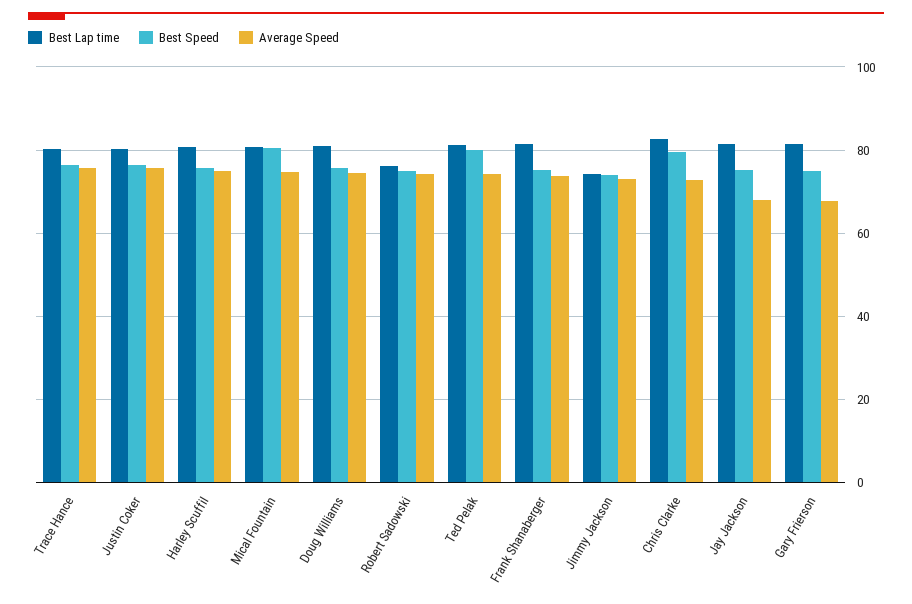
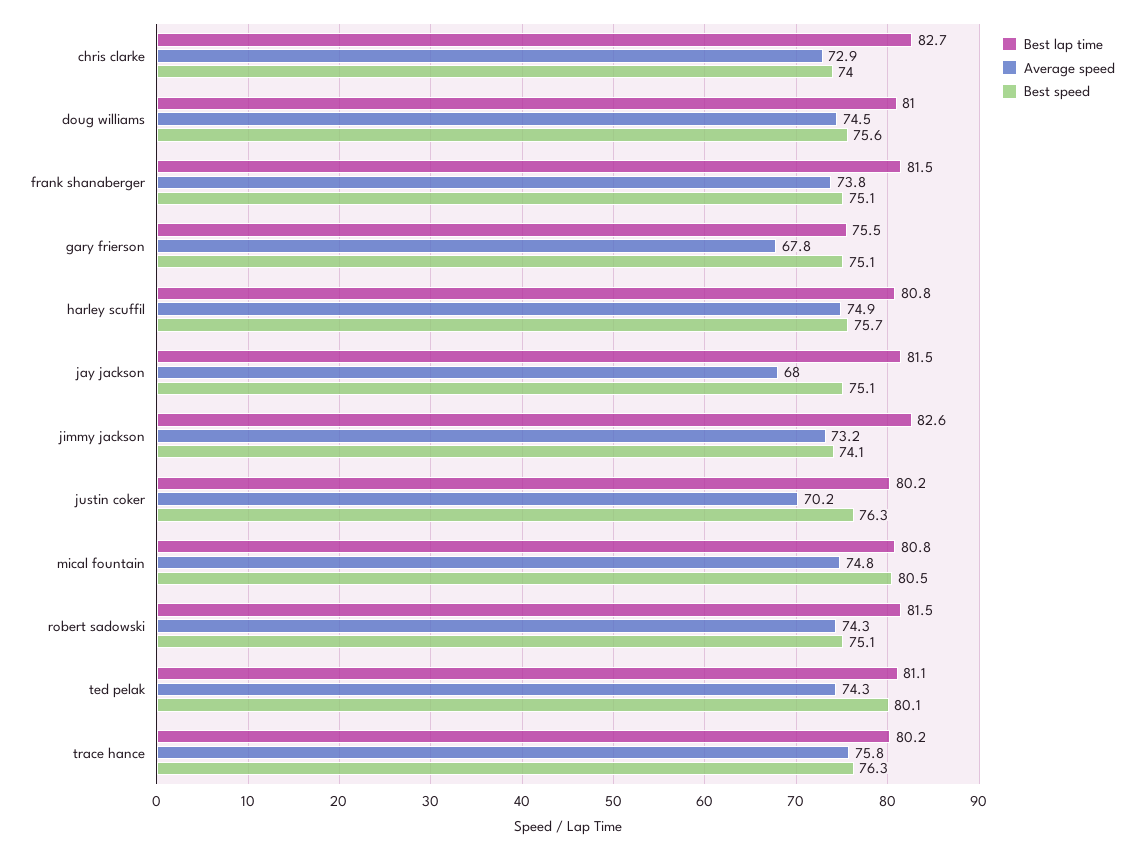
Average Speed, Justin Coker: 76 -> 70.2
Best Lap time, Robert Sadowski: 76 -> 81.5
Best Lap time, Jimmy Jackson: 74 -> 82.6
Best Speed, Chris Clarke: 80 -> 74
Best Lap time, Gary Frierson: 82 -> 75.5

